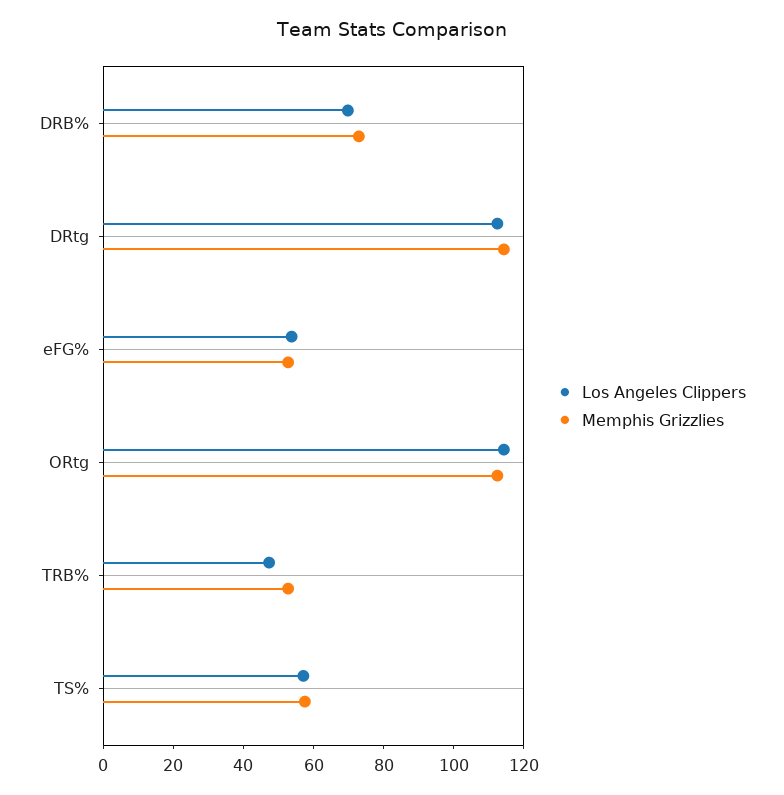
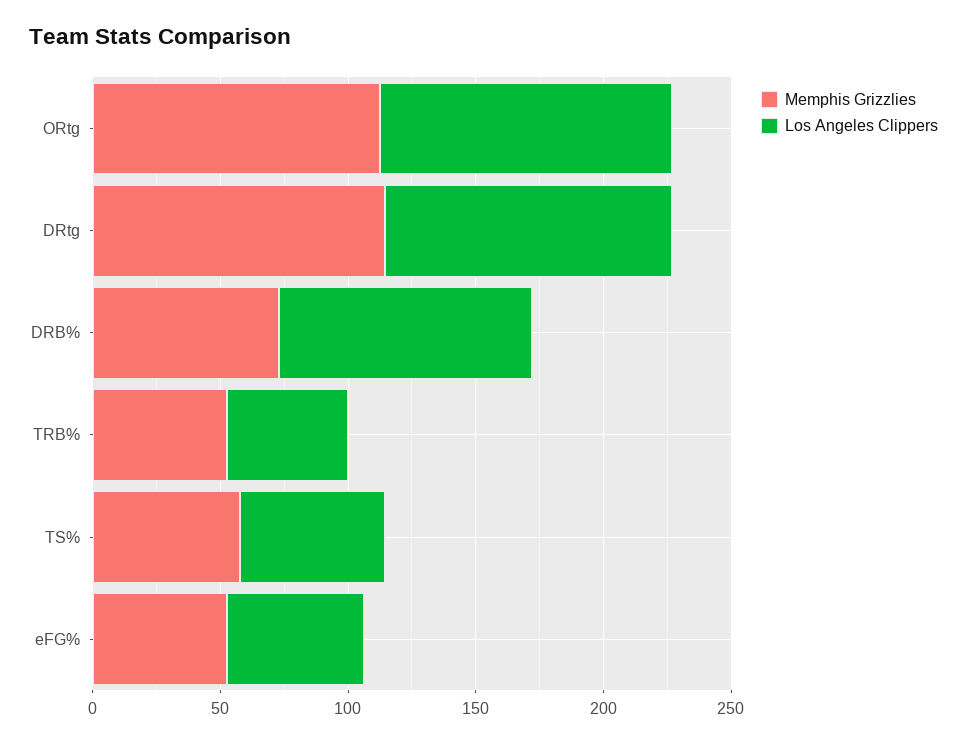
Los Angeles Clippers, DRB%: 70 -> 100

